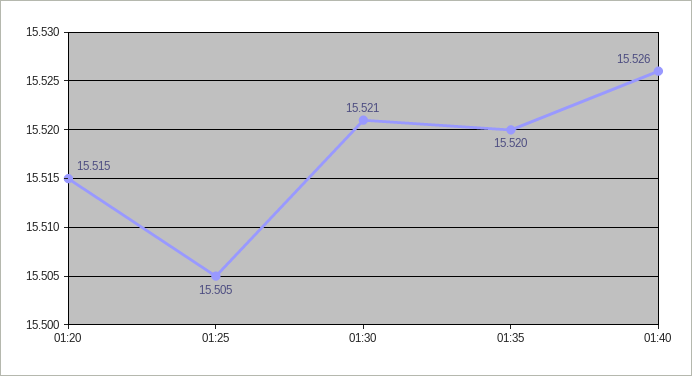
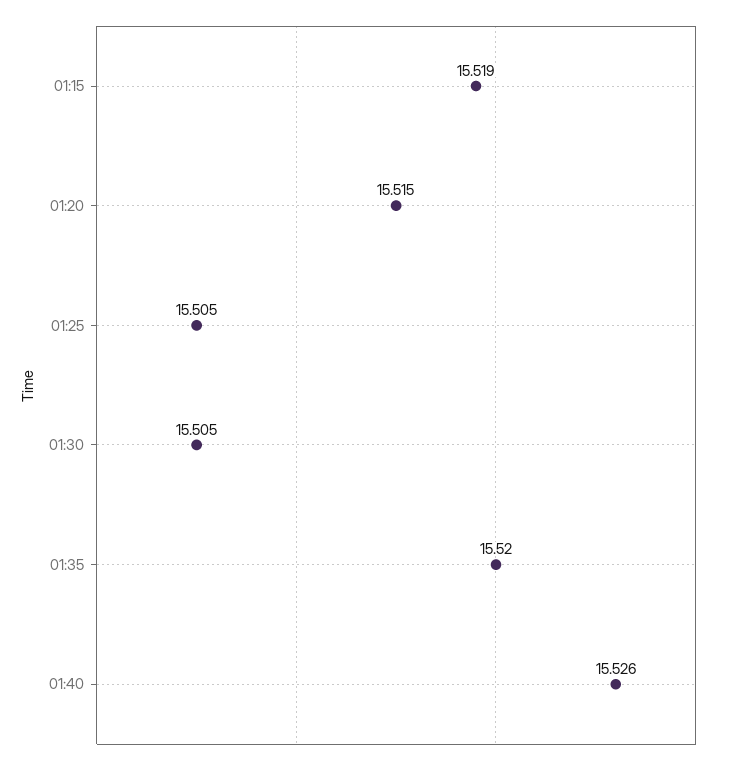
01:30: 15.521 -> 15.505
01:15: none -> 15.519

